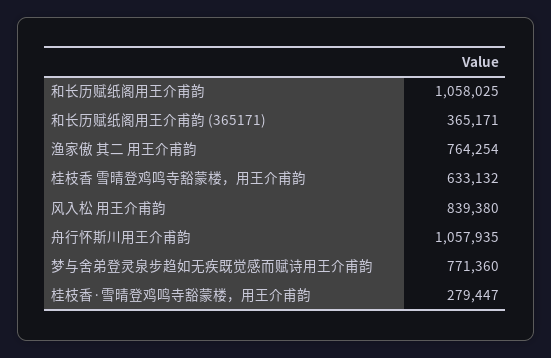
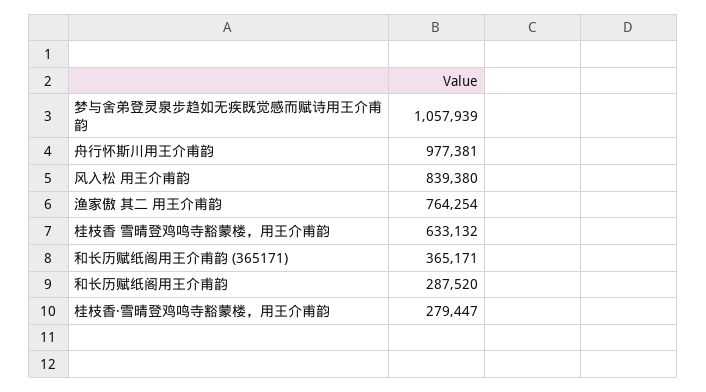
和长历赋纸阁用王介甫韵: 1058025 -> 287520
舟行怀斯川用王介甫韵: 1057935 -> 977381
梦与舍弟登灵泉步趋如无疾既觉感而赋诗用王介甫韵: 771360 -> 1057939

